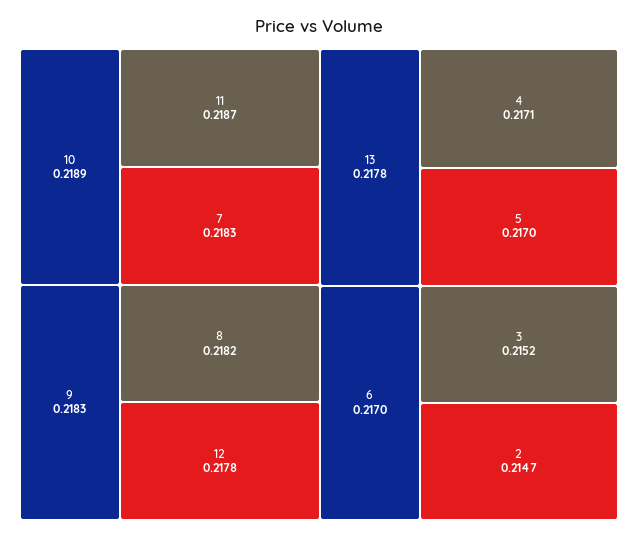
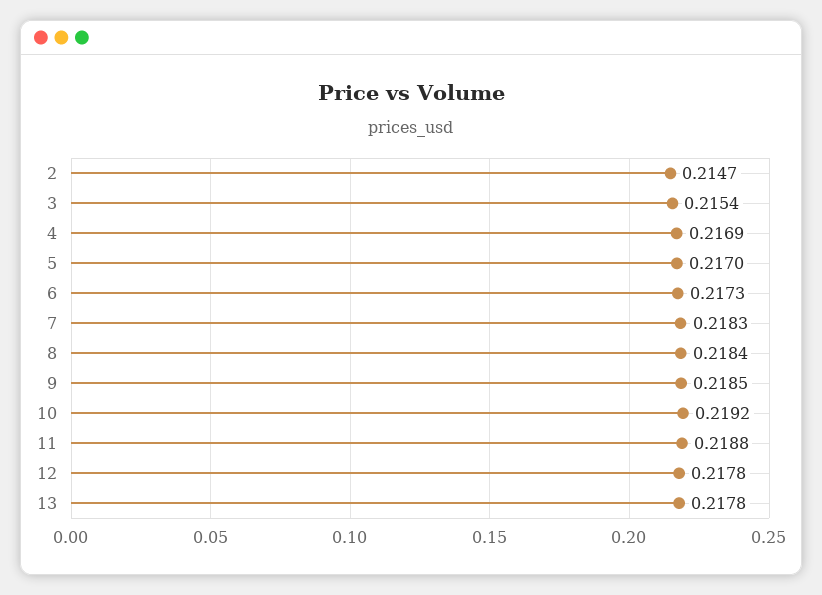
10: 0.2189 -> 0.2192
11: 0.2187 -> 0.2188
9: 0.2183 -> 0.2185
8: 0.2182 -> 0.2184
4: 0.2171 -> 0.2169
6: 0.217 -> 0.2173
3: 0.2152 -> 0.2154

